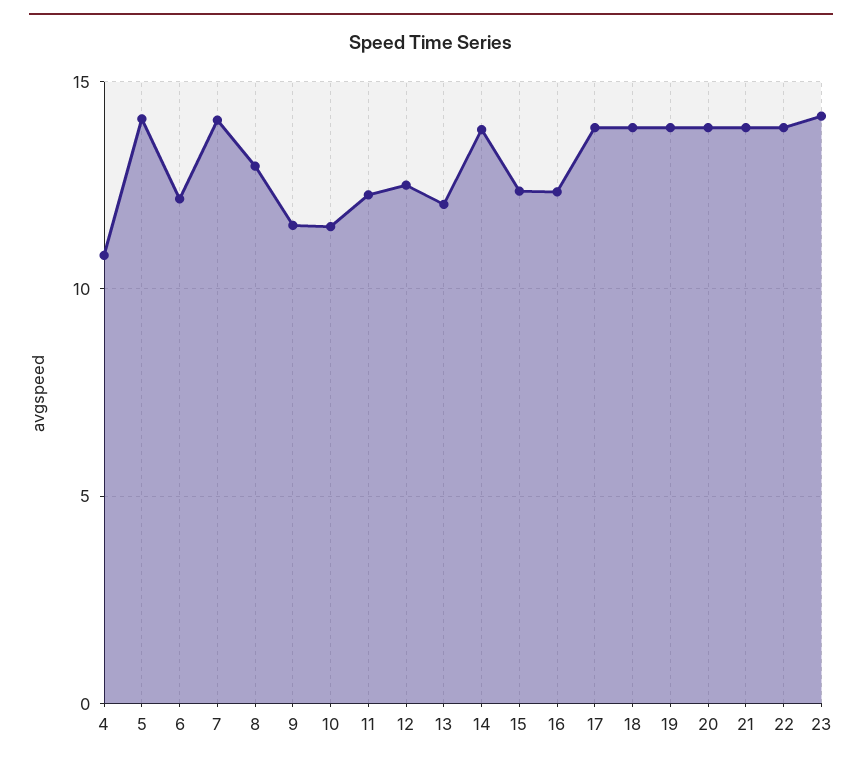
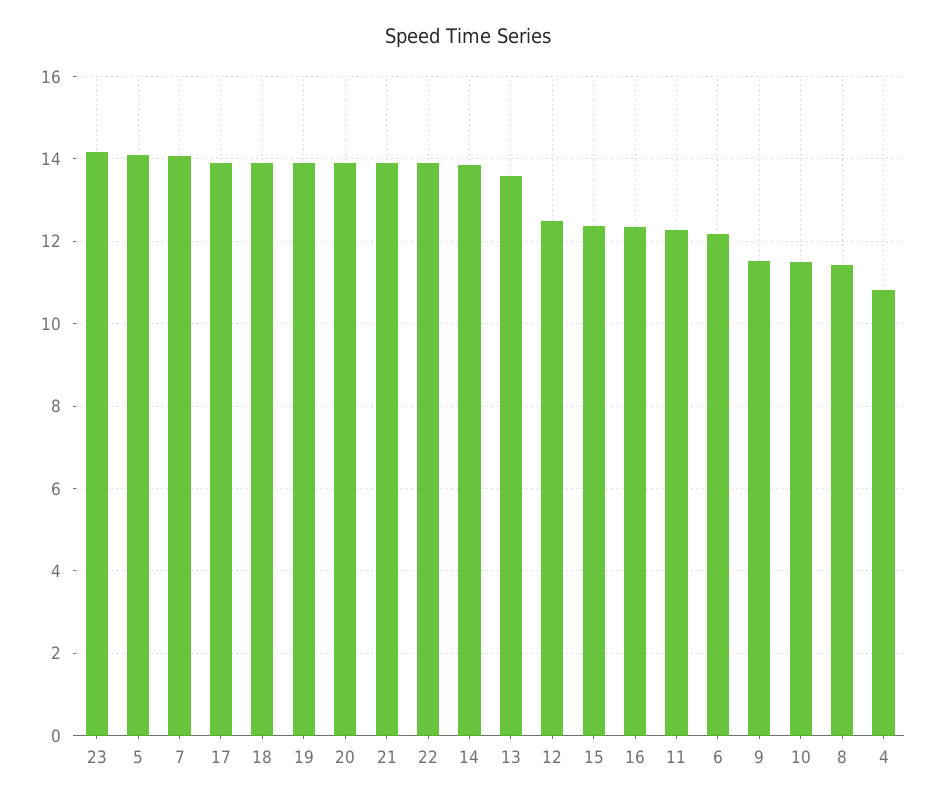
8: 13 -> 11.4
13: 12 -> 13.6

